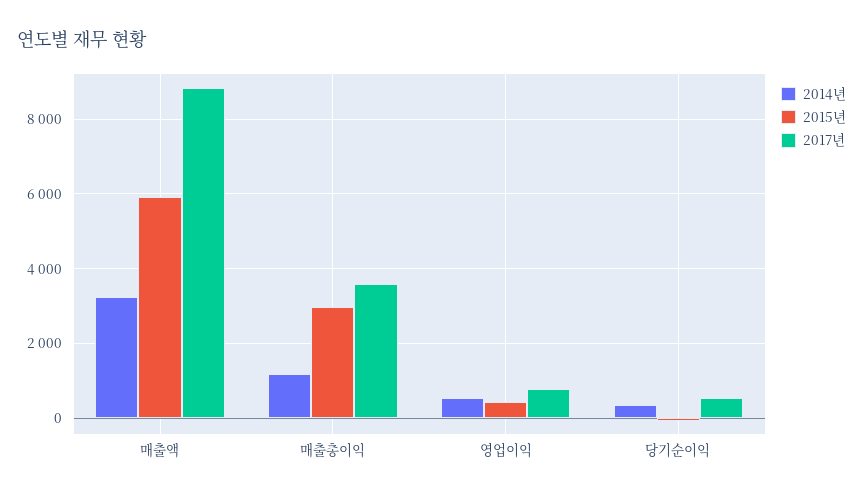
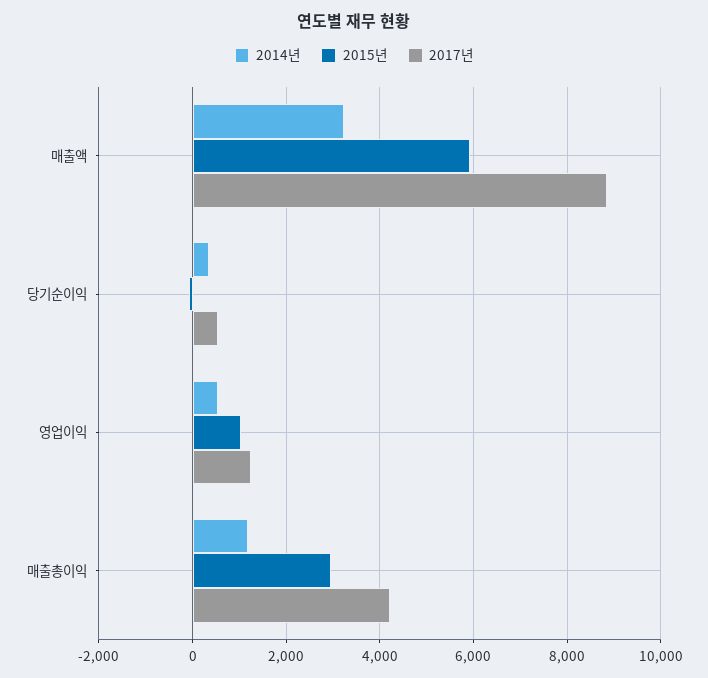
2017년, 매출총이익: 3600 -> 4200
2015년, 영업이익: 400 -> 1000
2017년, 영업이익: 800 -> 1200

